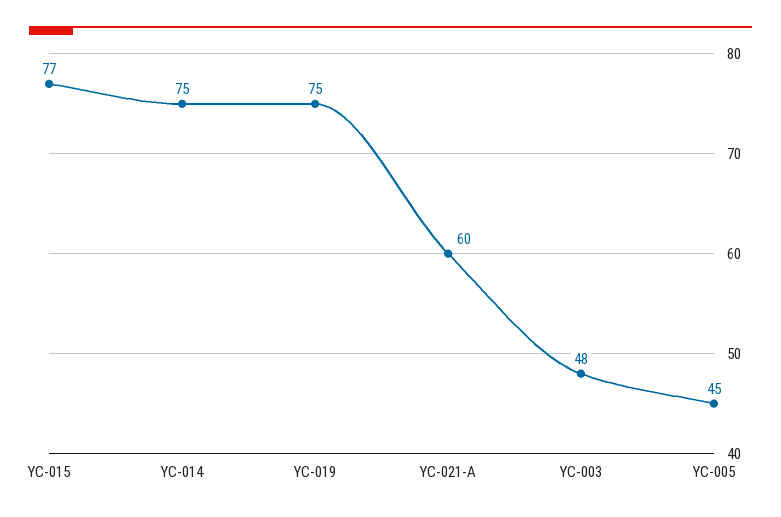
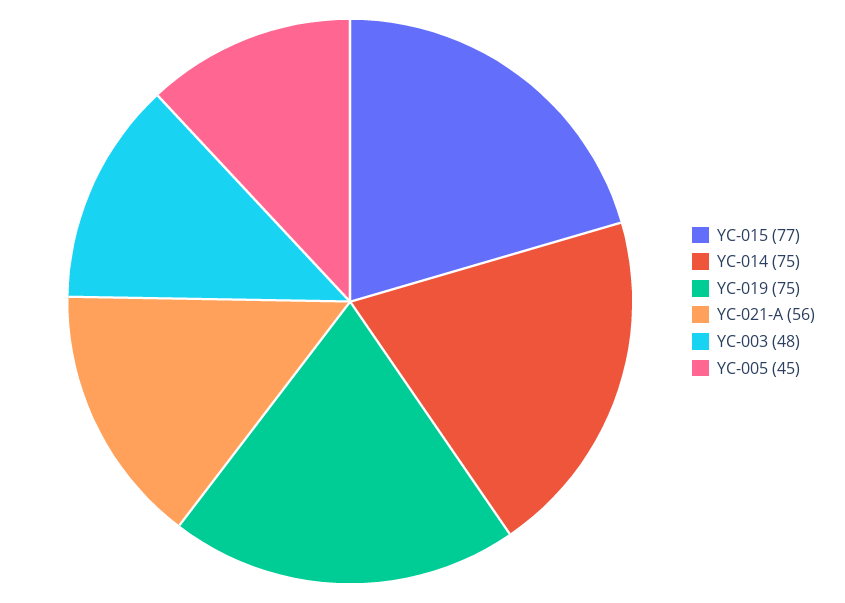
YC-021-A: 60 -> 56

